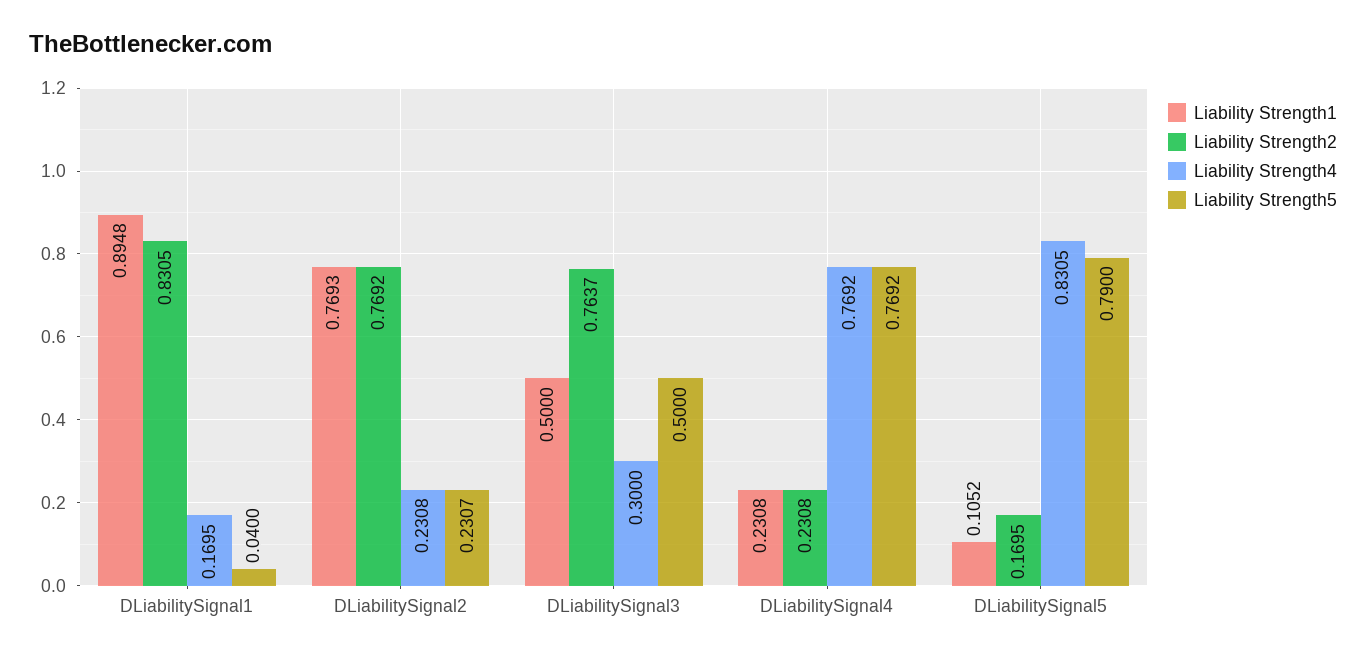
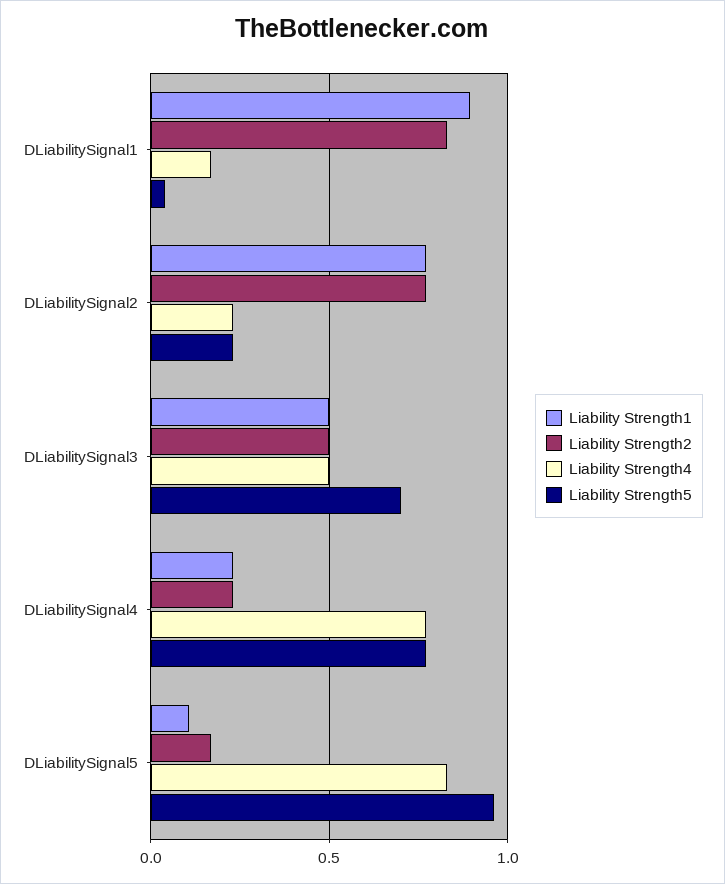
Liability Strength2, DLiabilitySignal3: 0.7637 -> 0.5
Liability Strength4, DLiabilitySignal3: 0.3 -> 0.5
Liability Strength5, DLiabilitySignal3: 0.5 -> 0.7
Liability Strength5, DLiabilitySignal5: 0.79 -> 0.95

